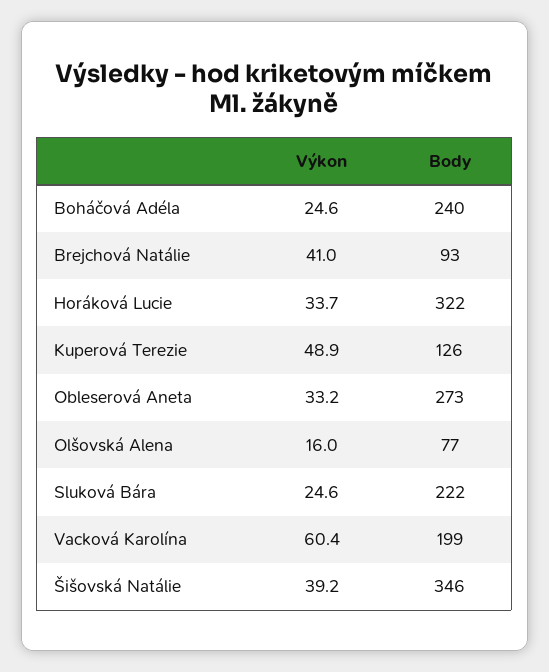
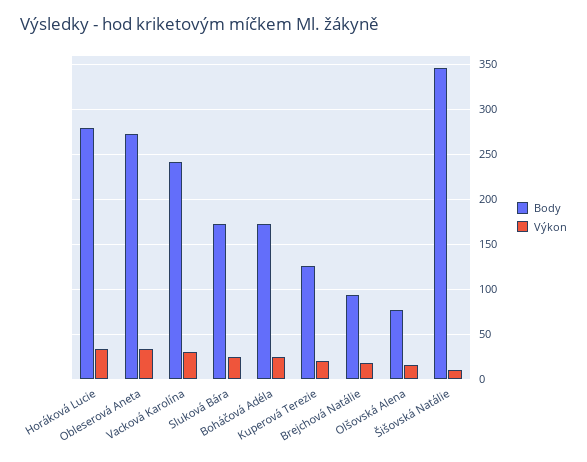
Body, Boháčová Adéla: 240 -> 170
Výkon, Brejchová Natálie: 41 -> 20
Body, Horáková Lucie: 322 -> 280
Výkon, Kuperová Terezie: 48.9 -> 20
Body, Sluková Bára: 222 -> 170
Výkon, Vacková Karolína: 60.4 -> 30
Body, Vacková Karolína: 199 -> 240
Výkon, Šišovská Natálie: 39.2 -> 10

